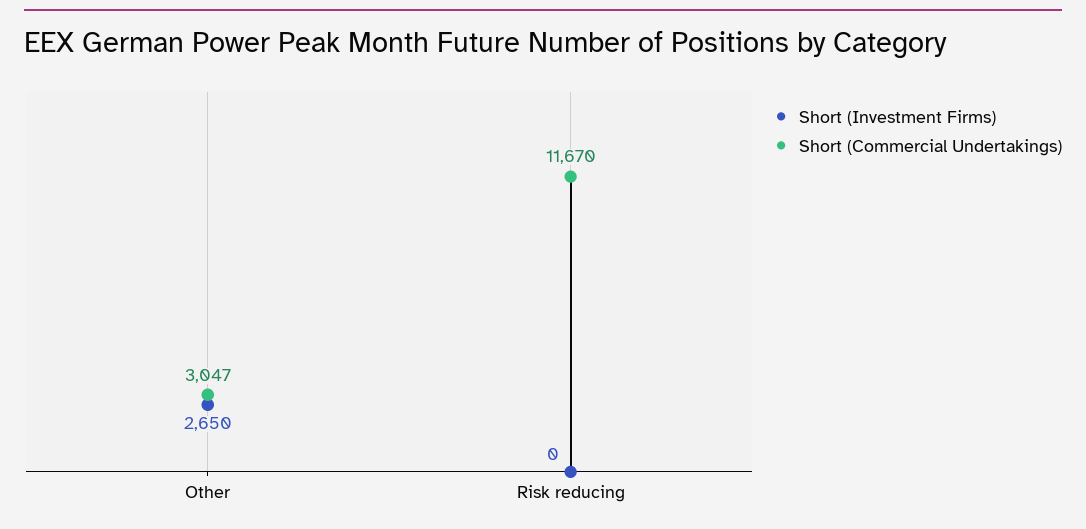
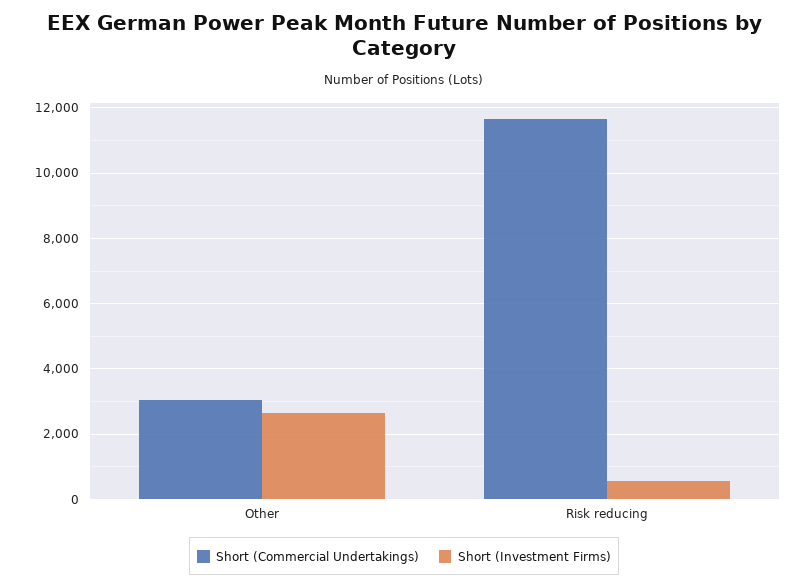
Short (Investment Firms), Risk reducing: 0 -> 600

